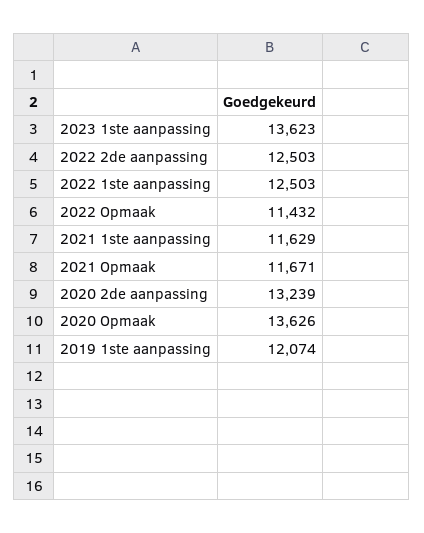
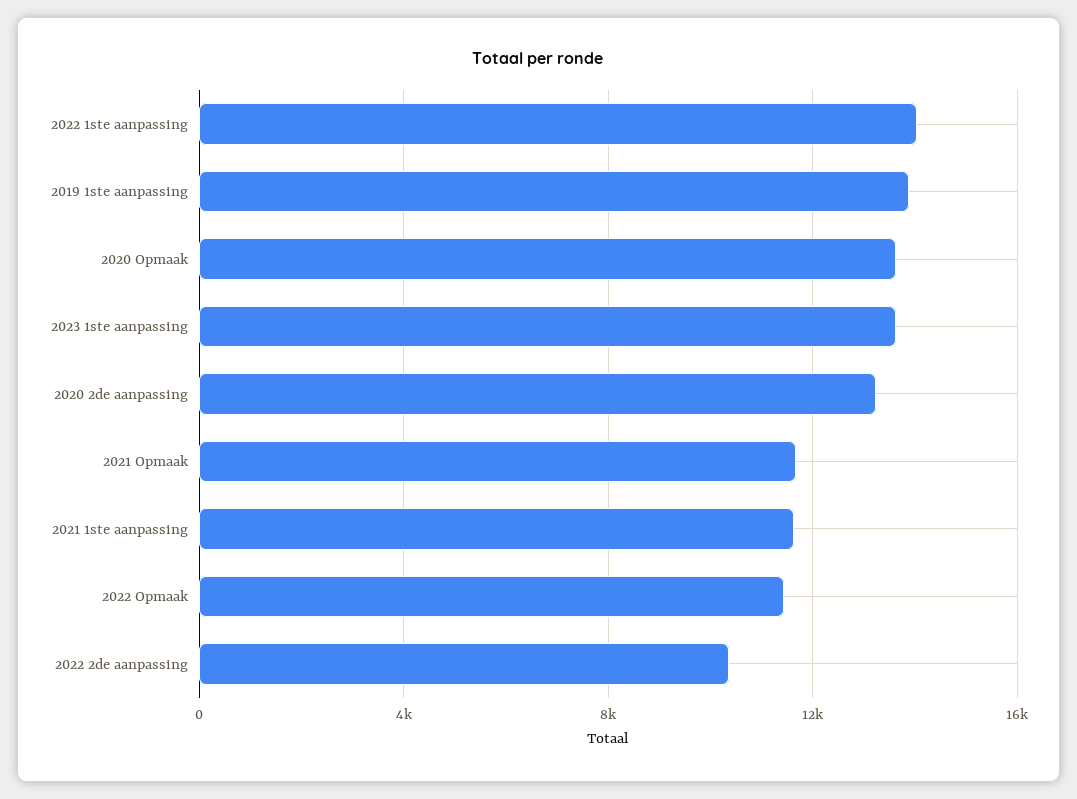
2022 2de aanpassing: 12503 -> 10500
2022 1ste aanpassing: 12503 -> 14000
2019 1ste aanpassing: 12074 -> 14000

